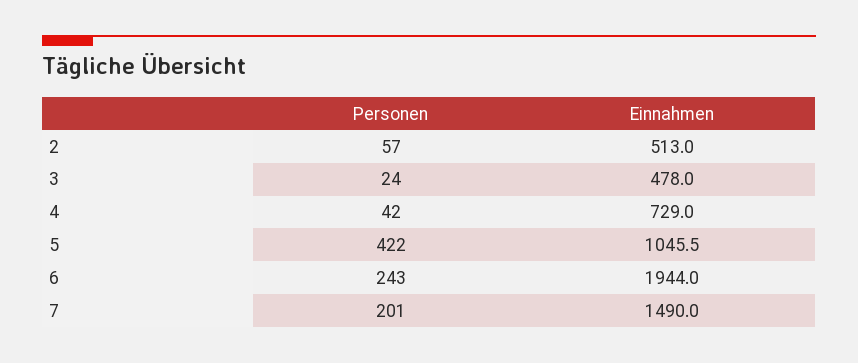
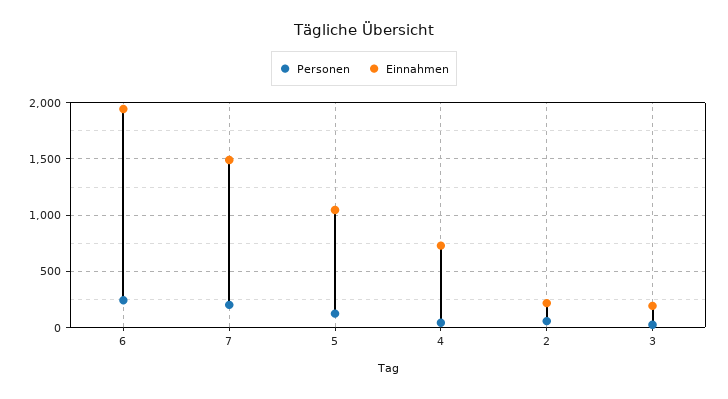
Einnahmen, 2: 513 -> 200
Einnahmen, 3: 478 -> 200
Personen, 5: 422 -> 100

